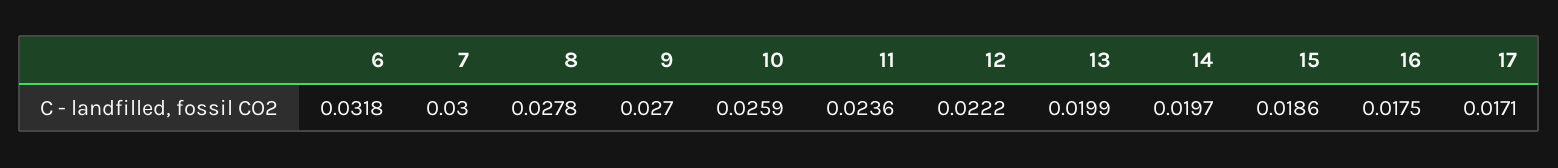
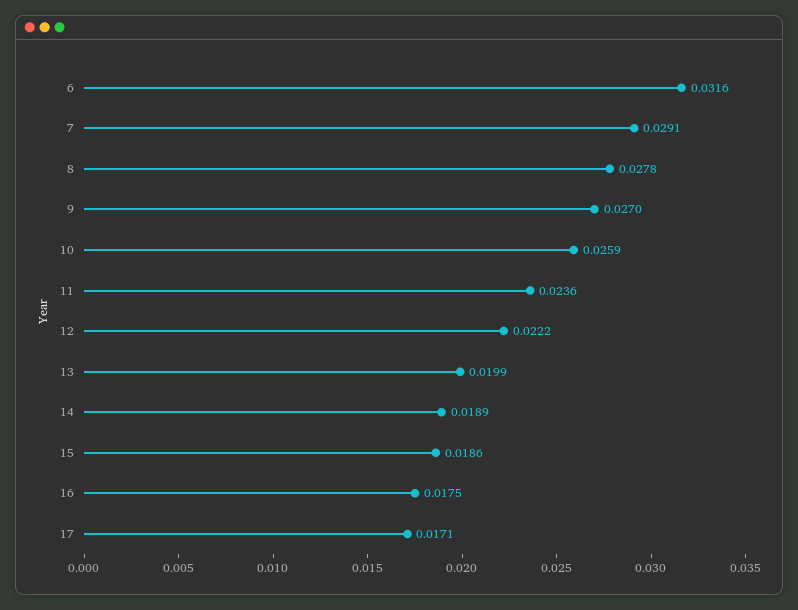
6: 0.0318 -> 0.0316
7: 0.03 -> 0.0291
14: 0.0197 -> 0.0189

